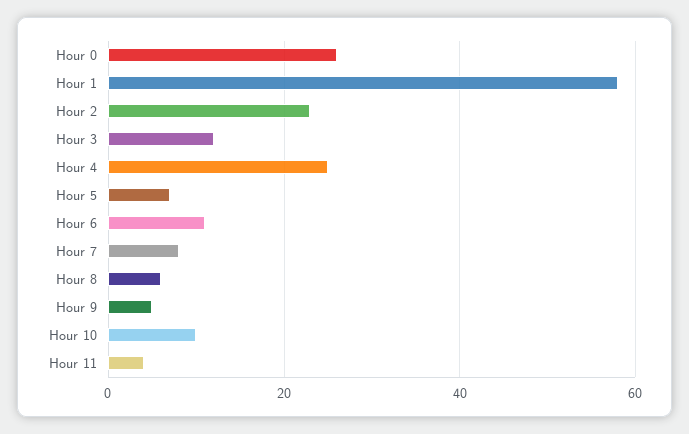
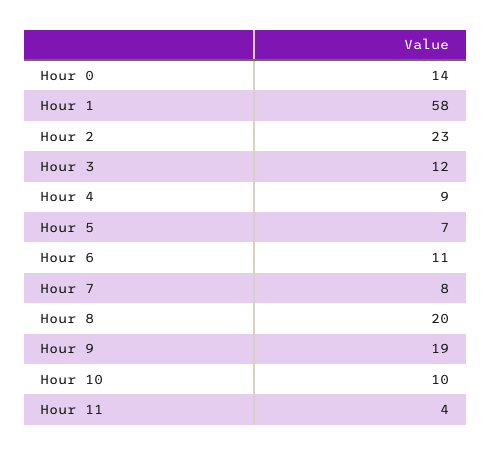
Hour 0: 25 -> 14
Hour 4: 25 -> 9
Hour 8: 5 -> 20
Hour 9: 5 -> 19

